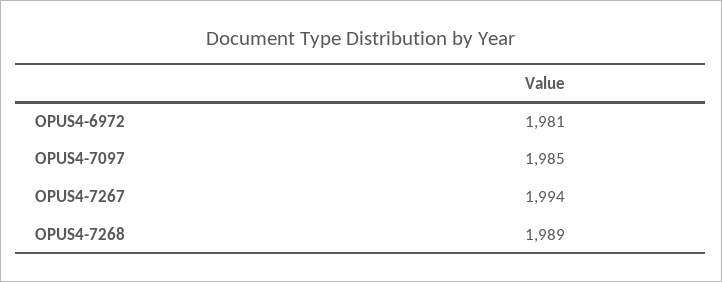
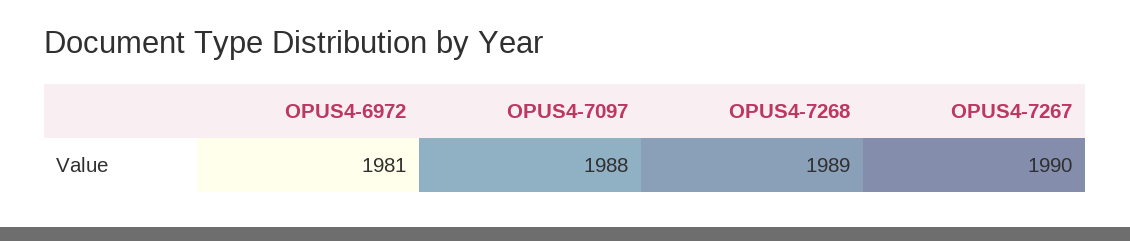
OPUS4-7097: 1985 -> 1988
OPUS4-7267: 1994 -> 1990

